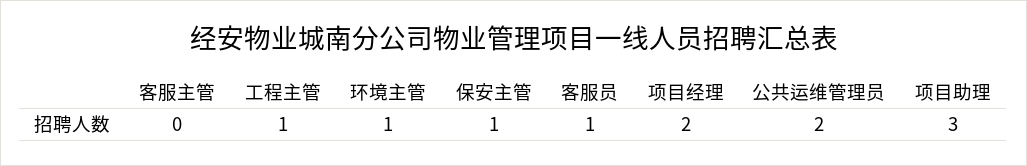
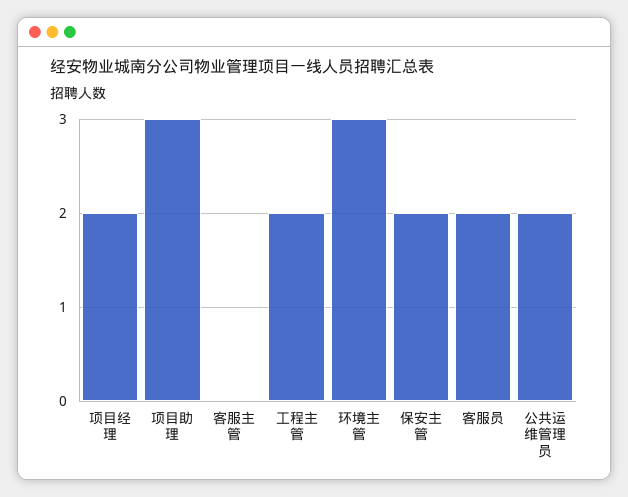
工程主管: 1 -> 2
环境主管: 1 -> 3
保安主管: 1 -> 2
客服员: 1 -> 2

